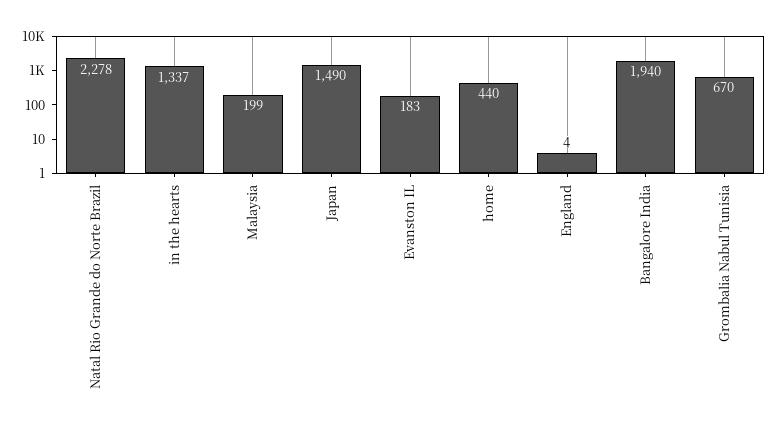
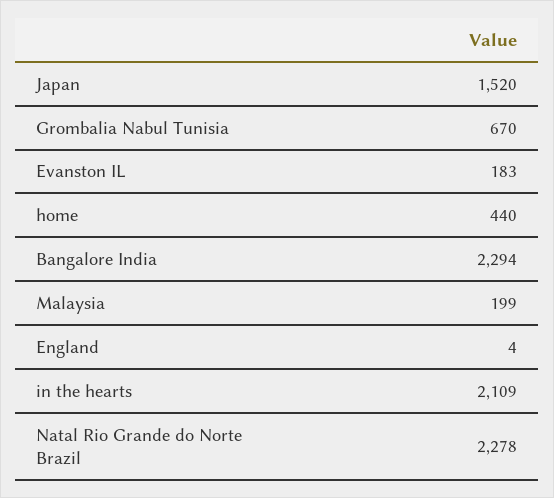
in the hearts: 1337 -> 2109
Japan: 1490 -> 1520
Bangalore India: 1940 -> 2294

